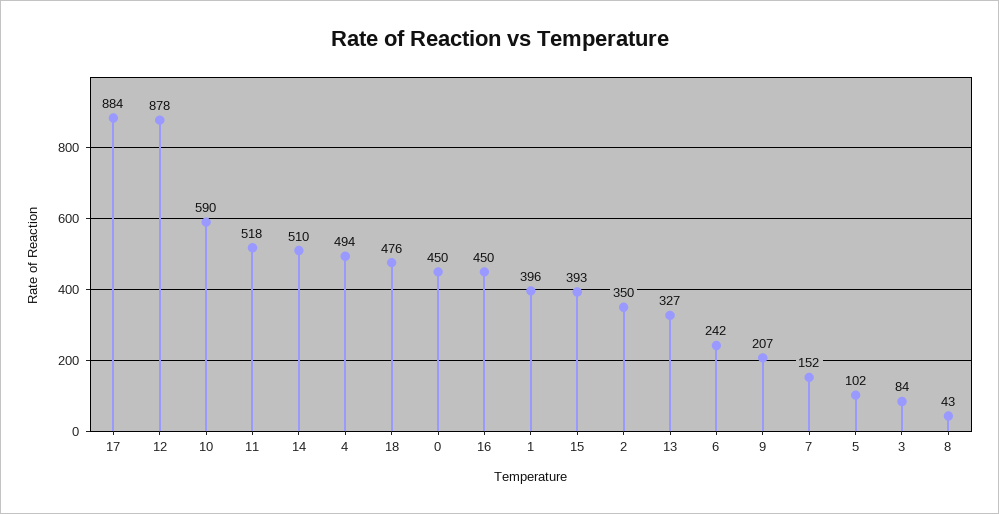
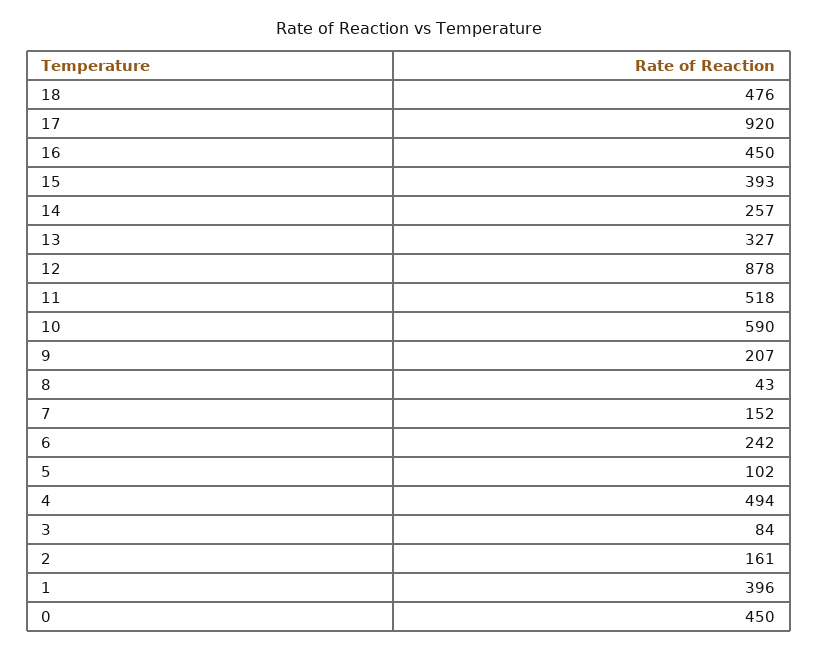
17: 884 -> 920
14: 510 -> 257
2: 350 -> 161

